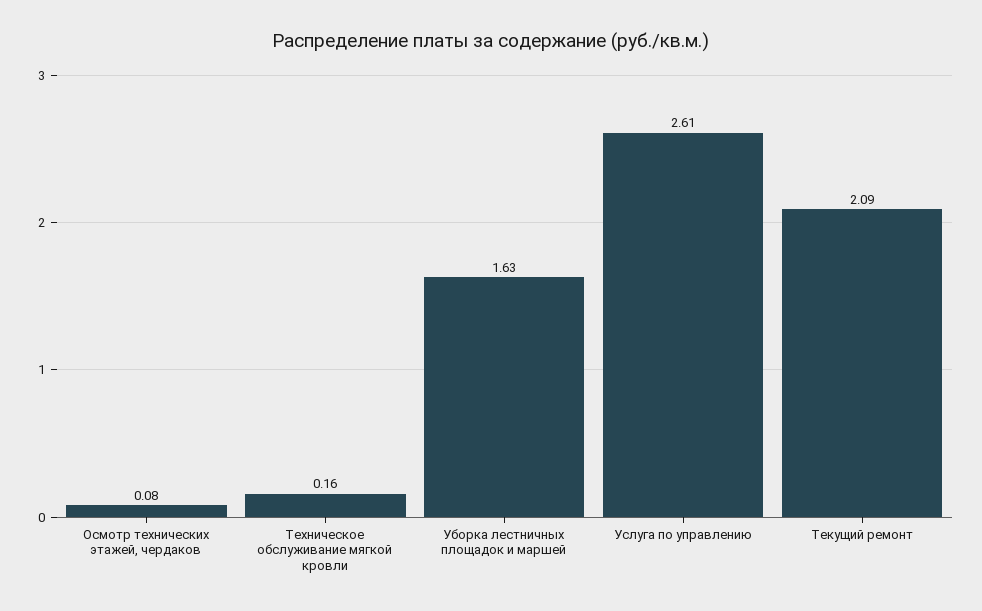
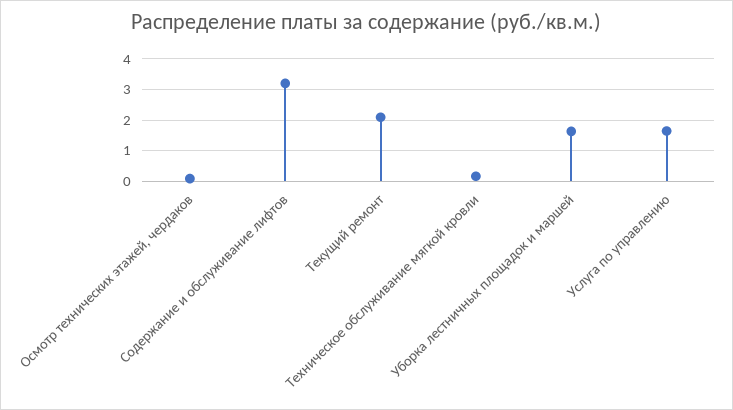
Услуга по управлению: 2.61 -> 1.6
Содержание и обслуживание лифтов: none -> 3.2

